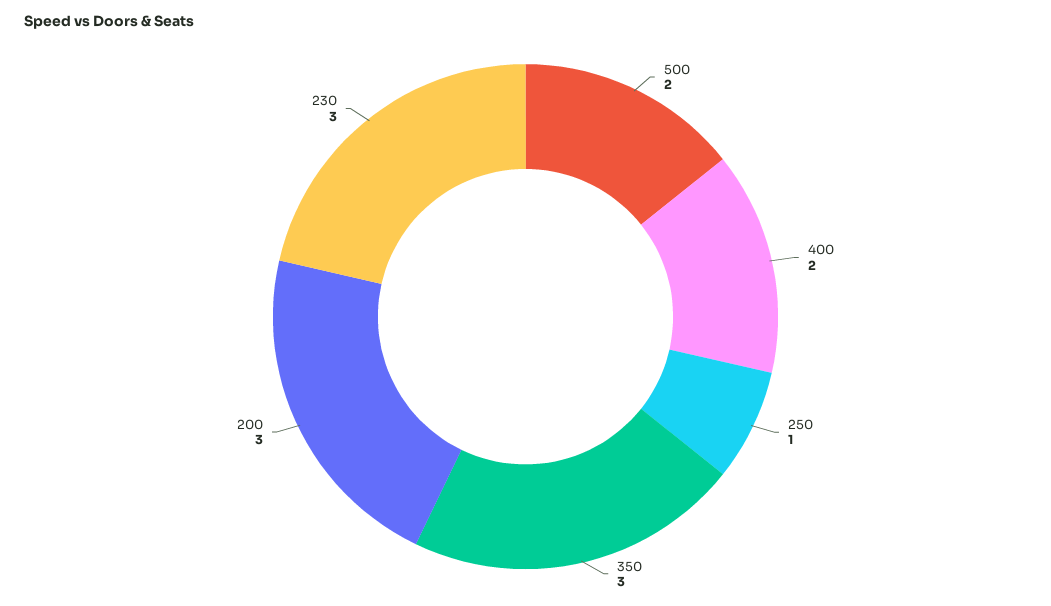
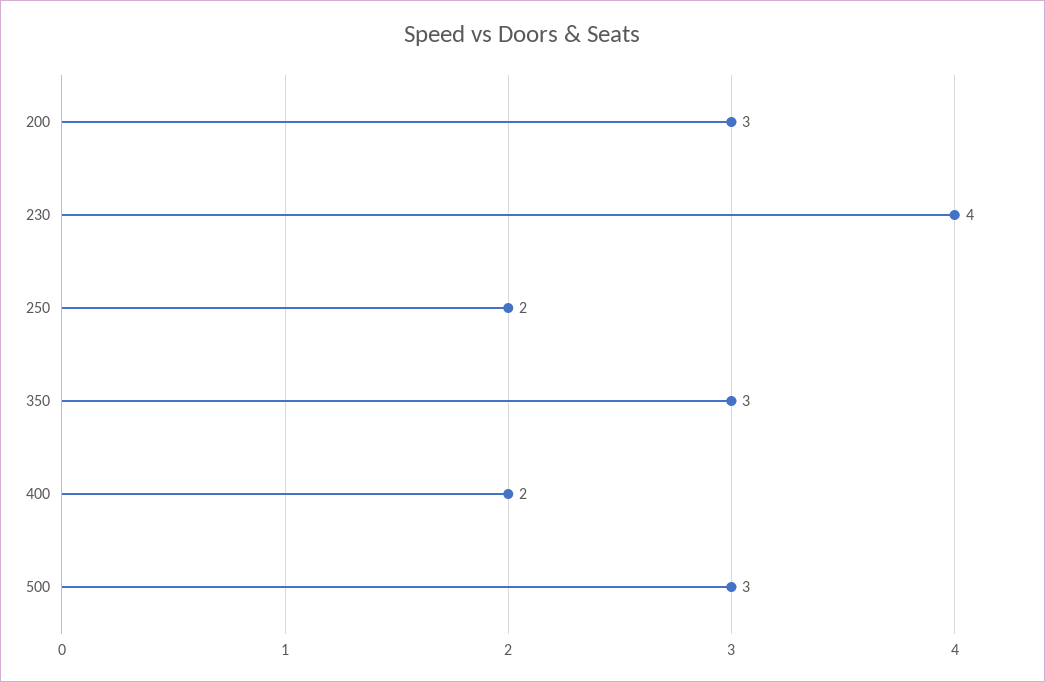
500: 2 -> 3
250: 1 -> 2
230: 3 -> 4

